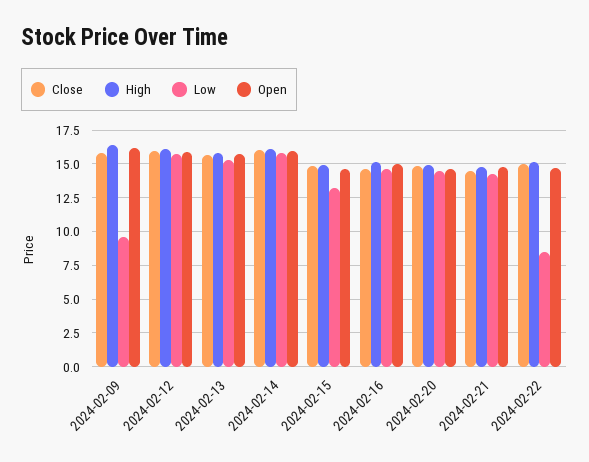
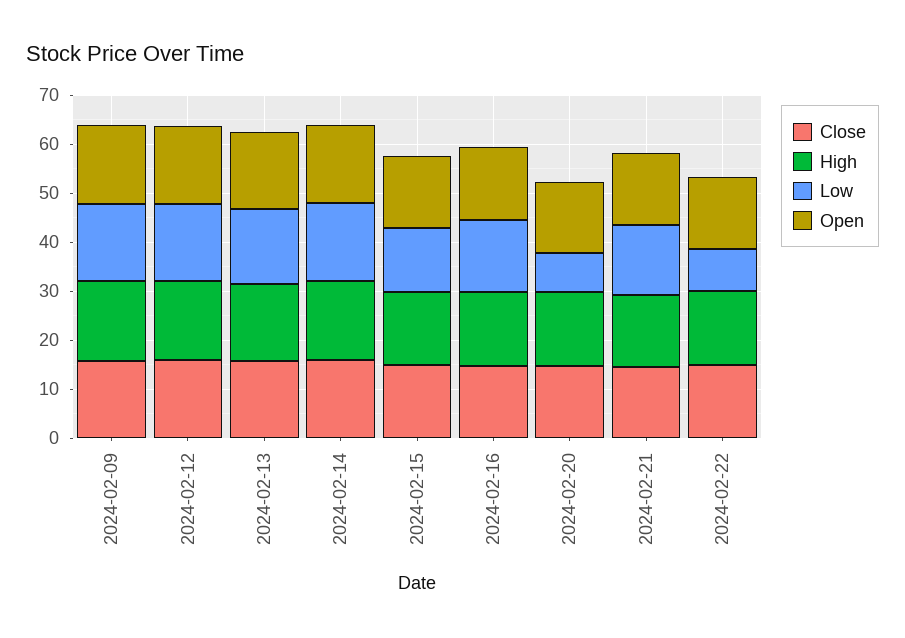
Low, 2024-02-09: 9.5 -> 16
Low, 2024-02-20: 14.5 -> 8

